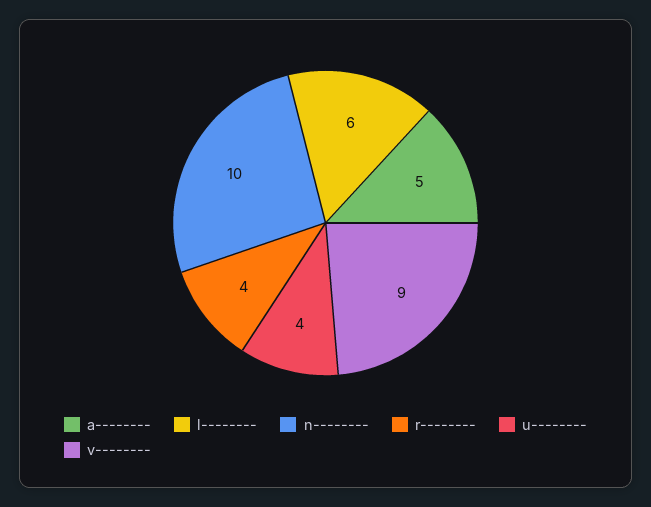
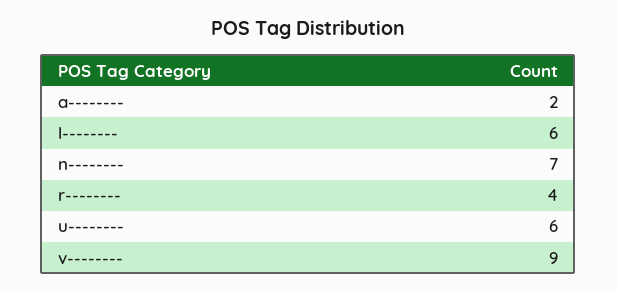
a--------: 5 -> 2
n--------: 10 -> 7
u--------: 4 -> 6

